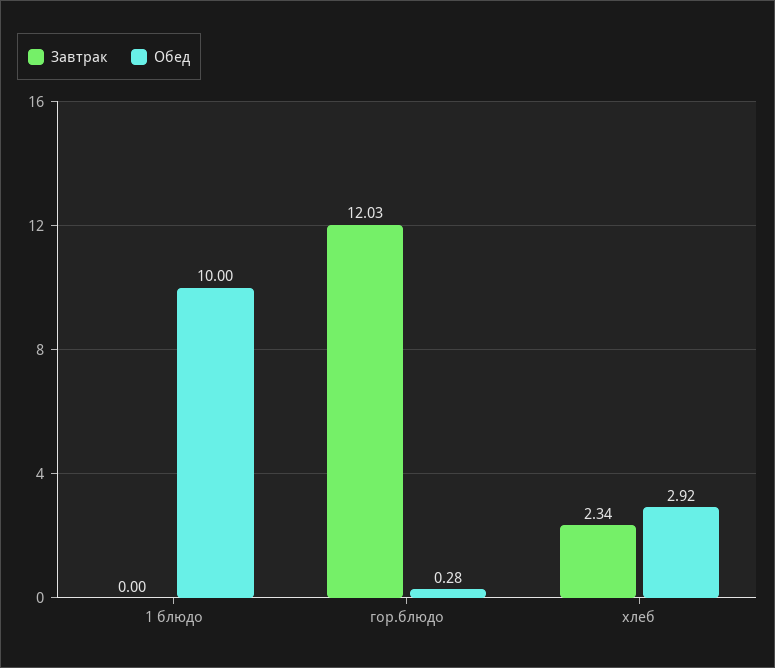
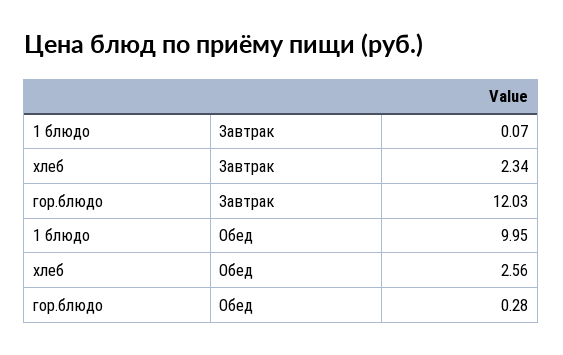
Завтрак, 1 блюдо: 0 -> 0.07
Обед, 1 блюдо: 10 -> 9.95
Обед, хлеб: 2.92 -> 2.56

